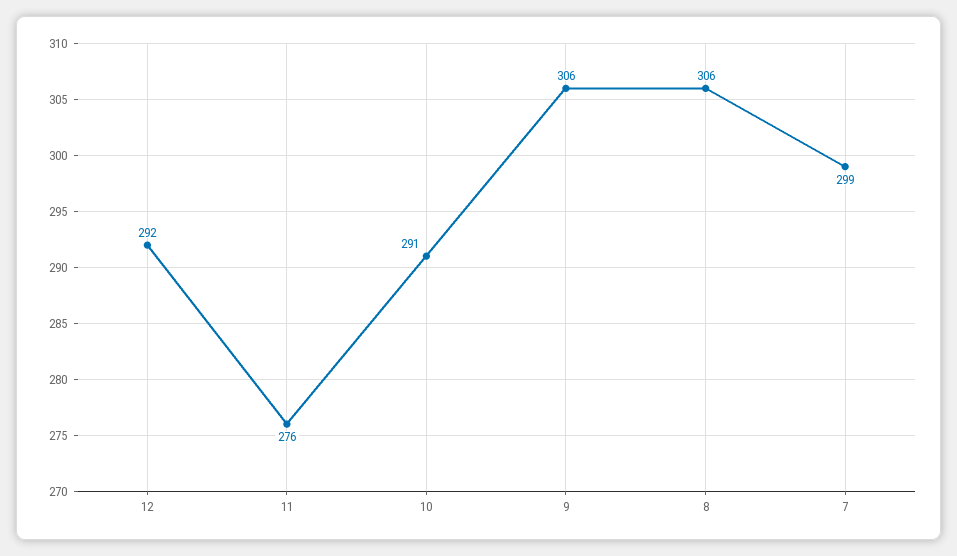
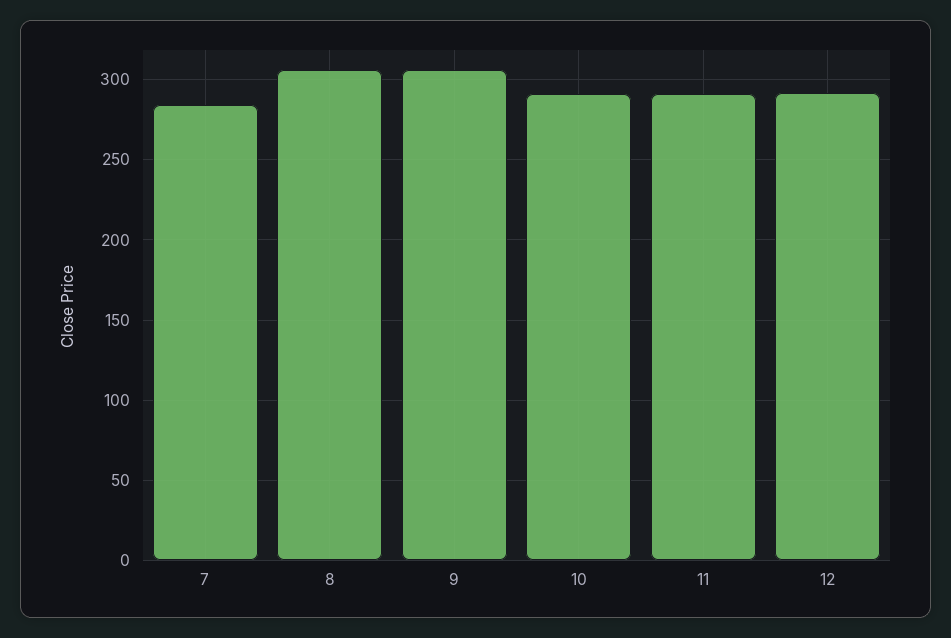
11: 276 -> 290
7: 299 -> 285

